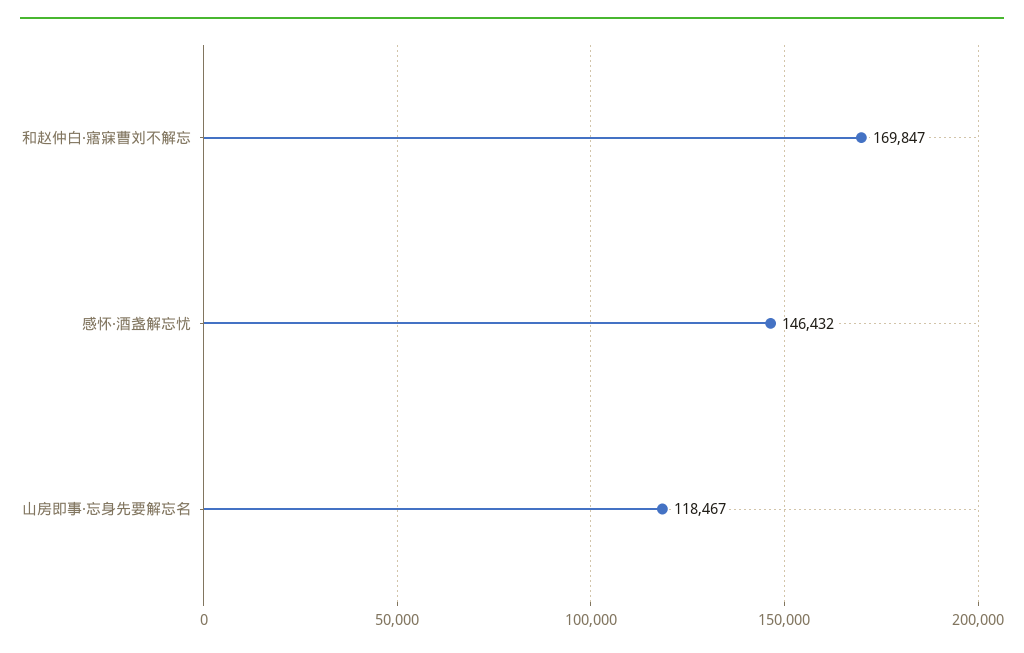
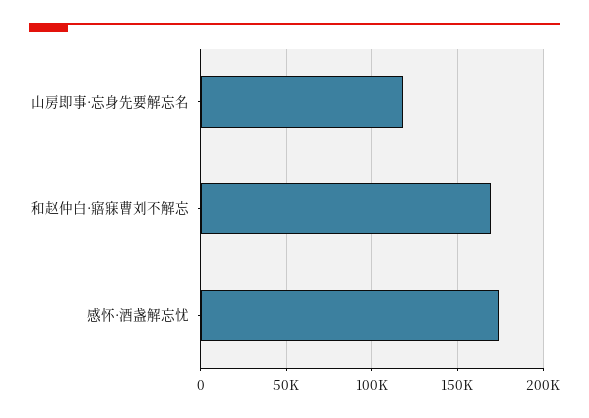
感怀·酒盏解忘忧: 146432 -> 175000

